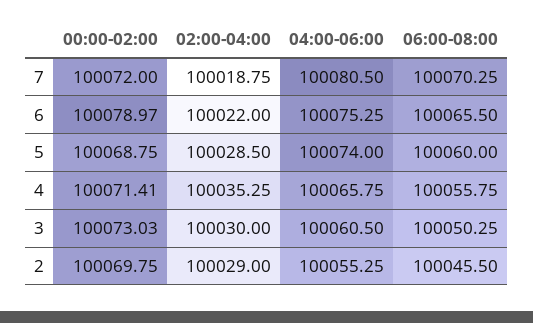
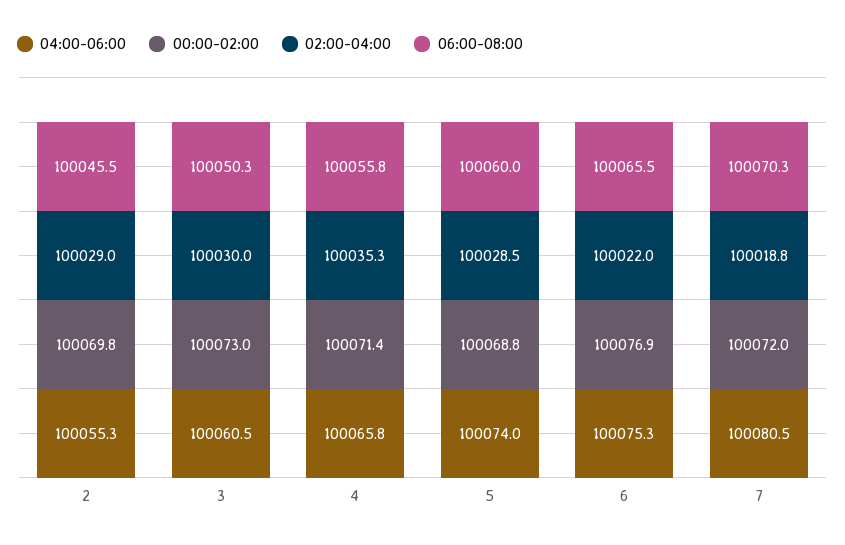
00:00-02:00, 6: 100078.97 -> 100076.9

